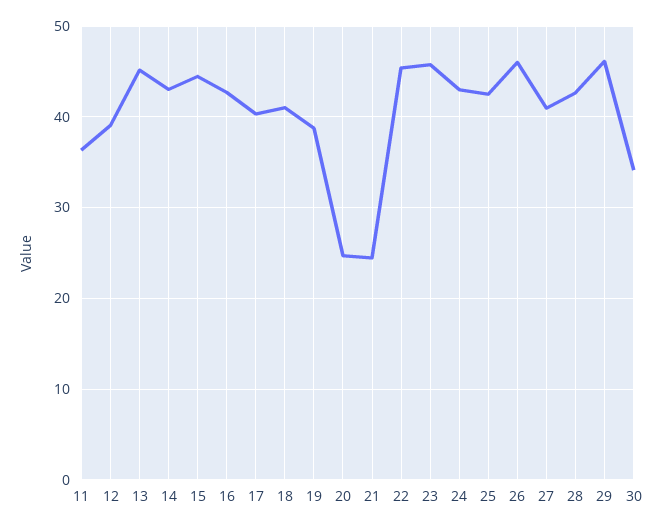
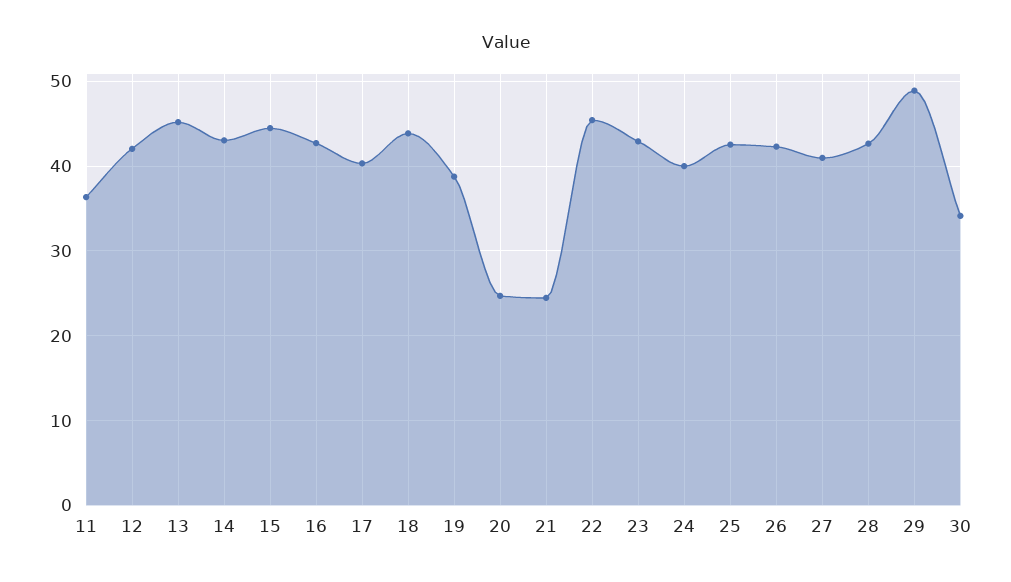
12: 39 -> 42
18: 41 -> 44
23: 46 -> 43
24: 43 -> 40
26: 46 -> 42
29: 46 -> 49

